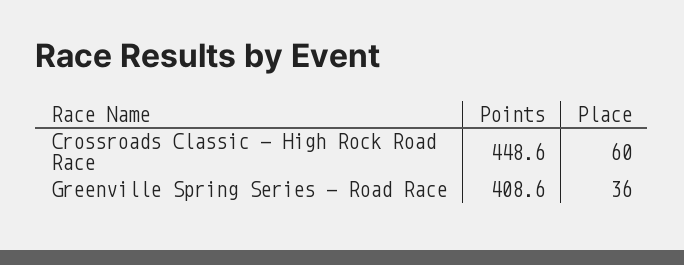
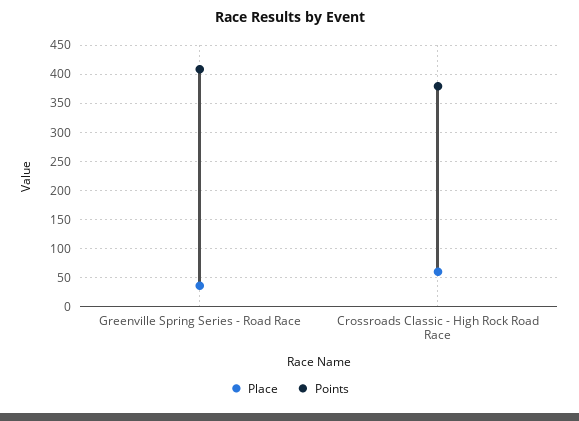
Points, Crossroads Classic - High Rock Road Race: 448.6 -> 375

